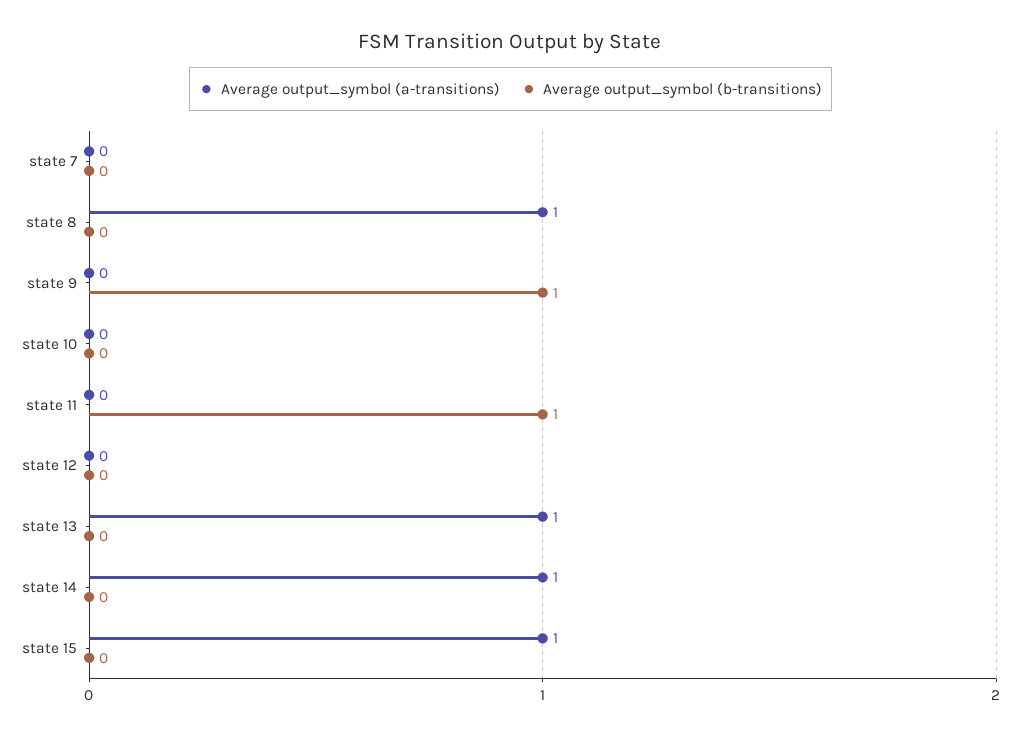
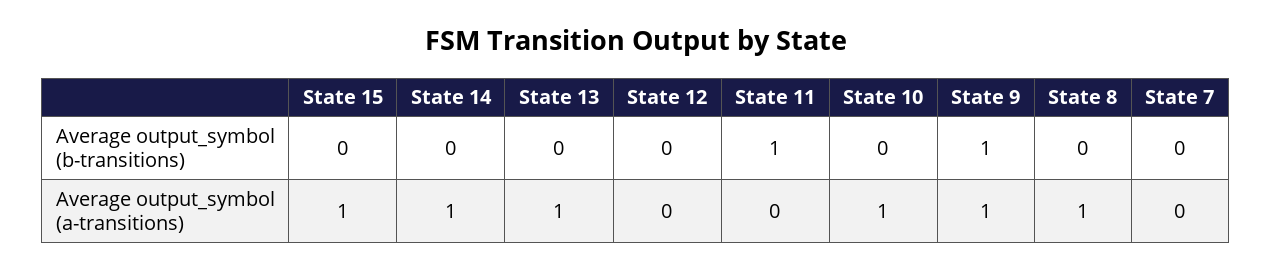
Average output_symbol (a-transitions), state 9: 0 -> 1
Average output_symbol (a-transitions), state 10: 0 -> 1

